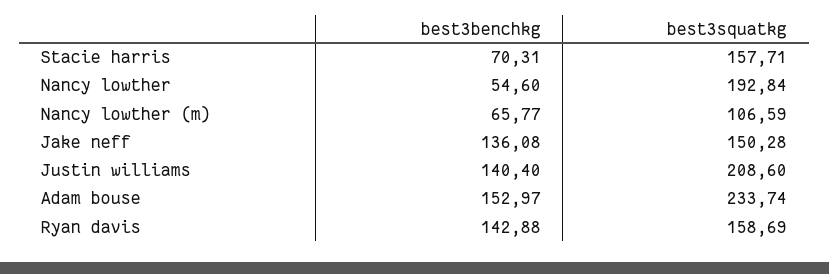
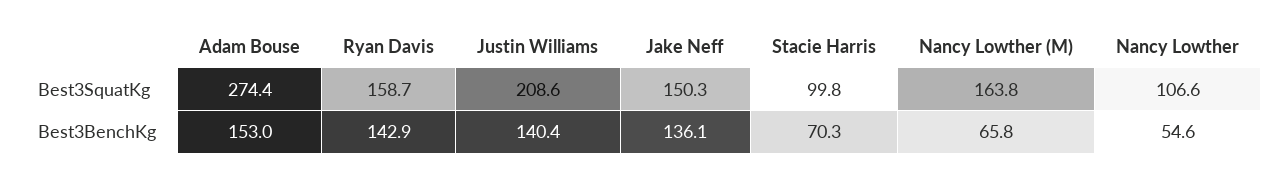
best3squatkg, Stacie harris: 157.71 -> 99.8
best3squatkg, Nancy lowther: 192.84 -> 106.6
best3squatkg, Nancy lowther (m): 106.59 -> 163.8
best3squatkg, Adam bouse: 233.74 -> 274.4

